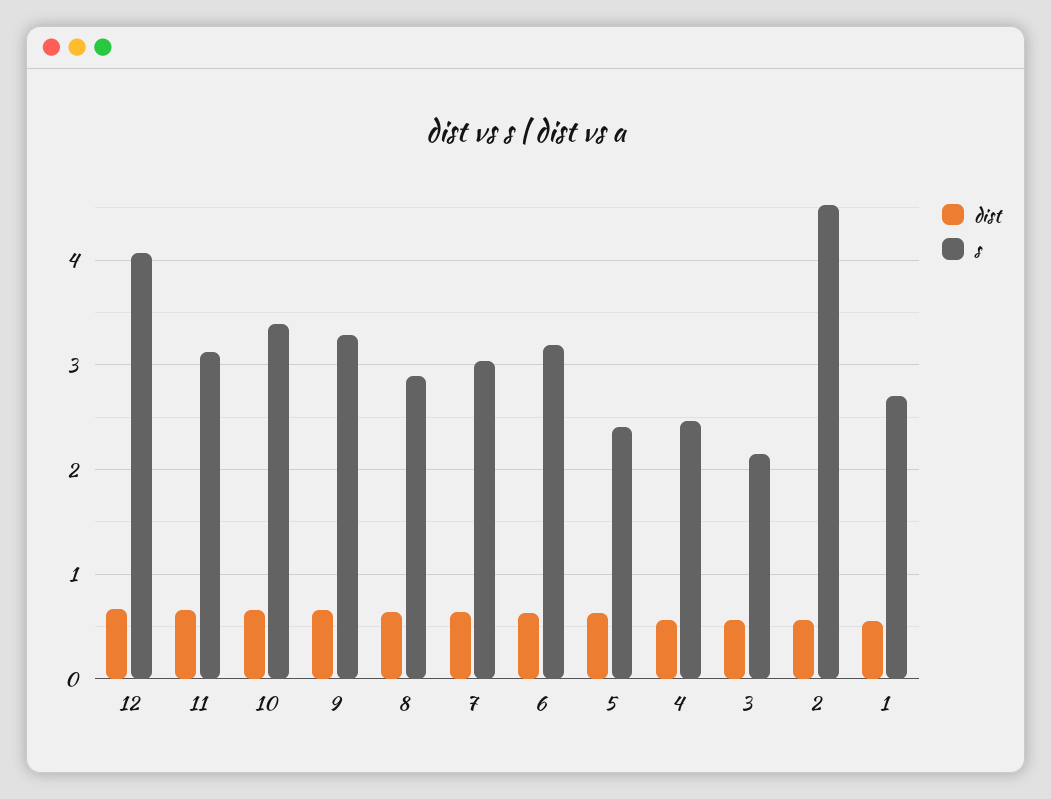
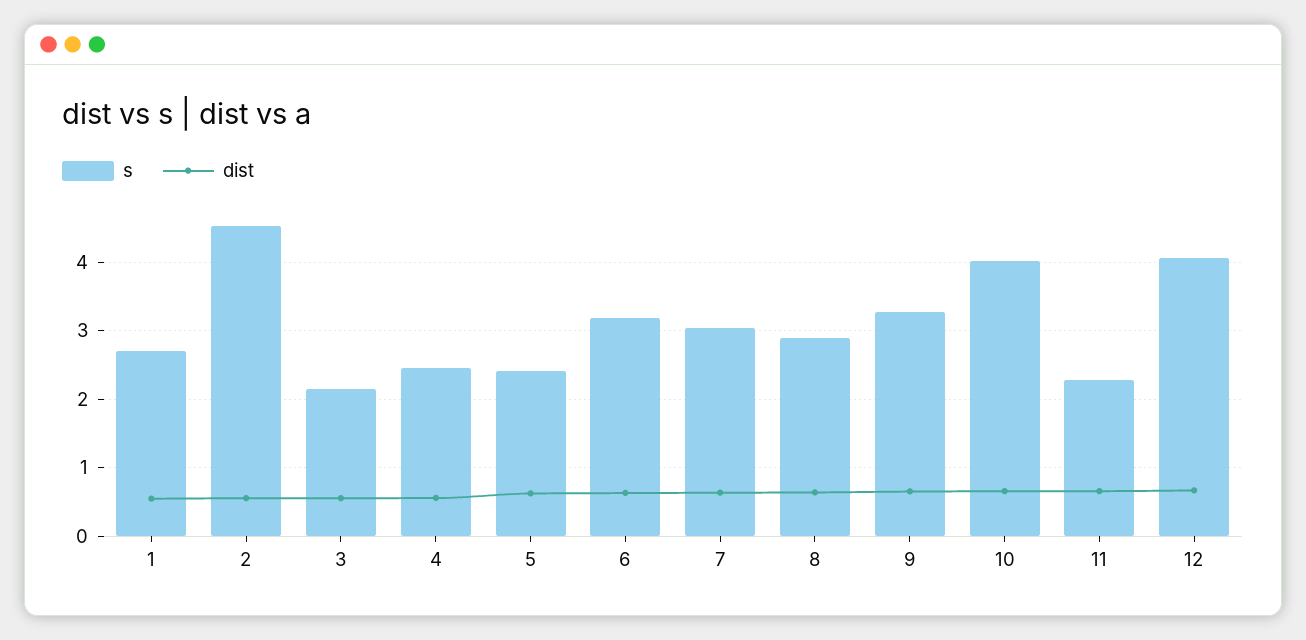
s, 11: 3.1 -> 2.3
s, 10: 3.4 -> 4

